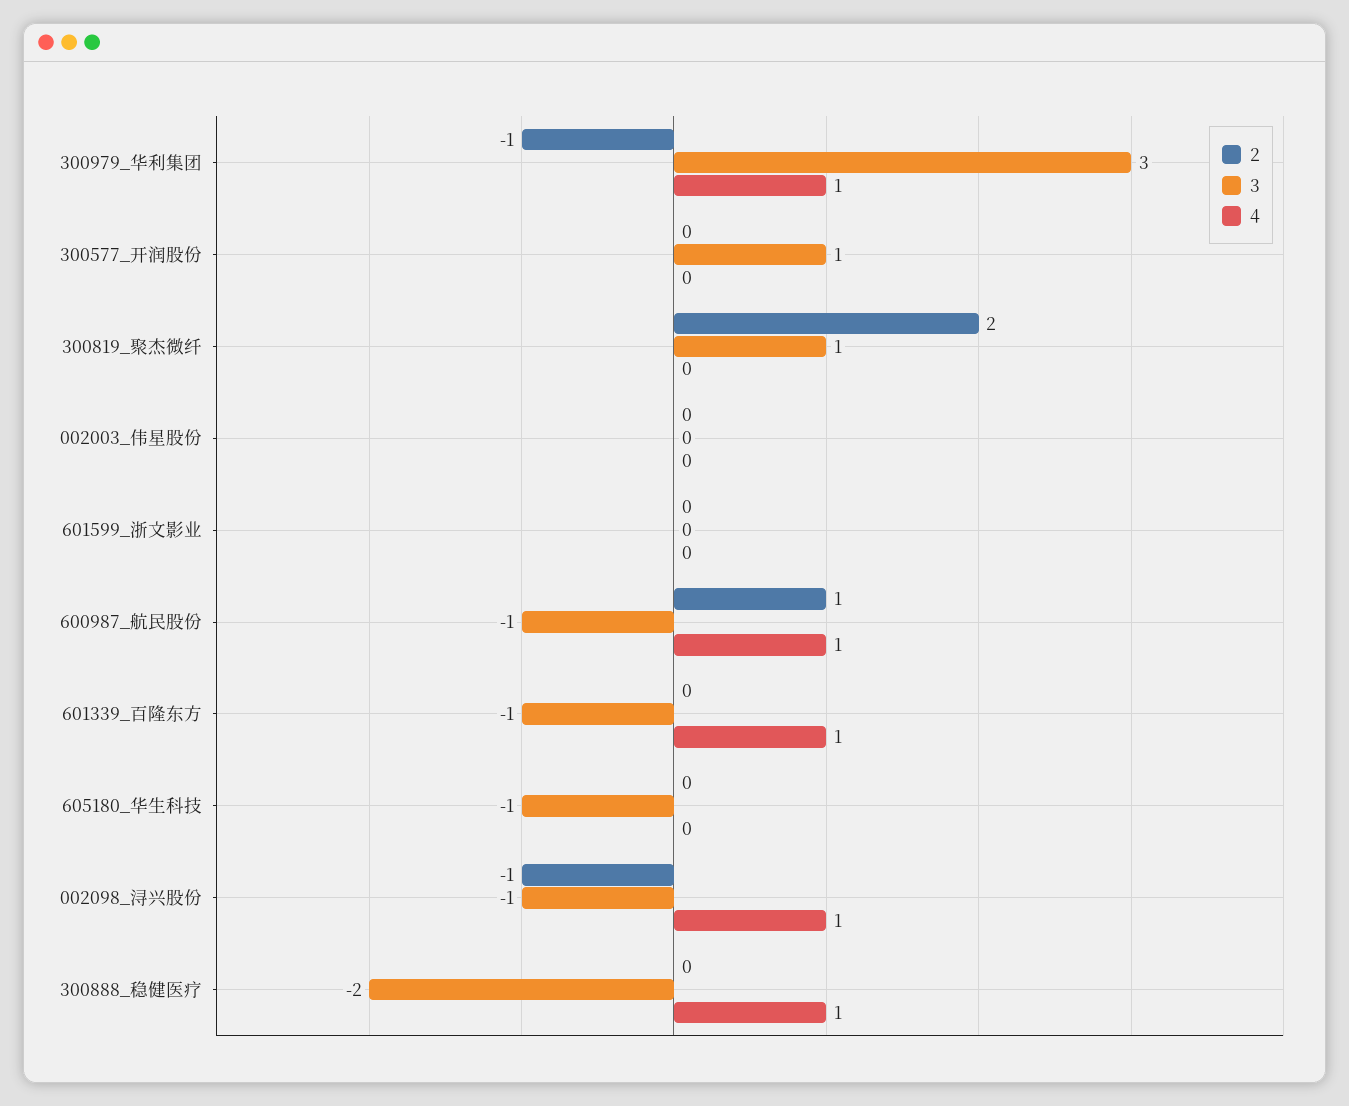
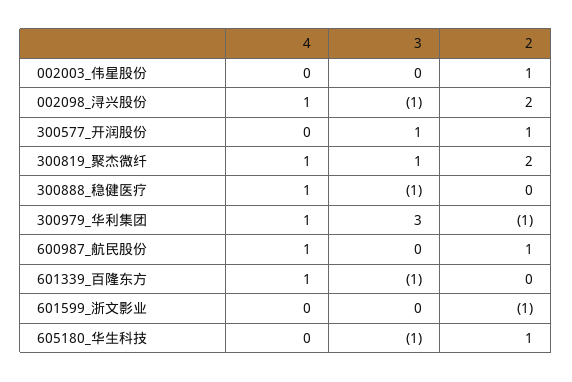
2, 300577_开润股份: 0 -> 1
4, 300819_聚杰微纤: 0 -> 1
2, 002003_伟星股份: 0 -> 1
2, 601599_浙文影业: 0 -> -1
3, 600987_航民股份: -1 -> 0
2, 605180_华生科技: 0 -> 1
2, 002098_浔兴股份: -1 -> 2
3, 300888_稳健医疗: -2 -> -1

